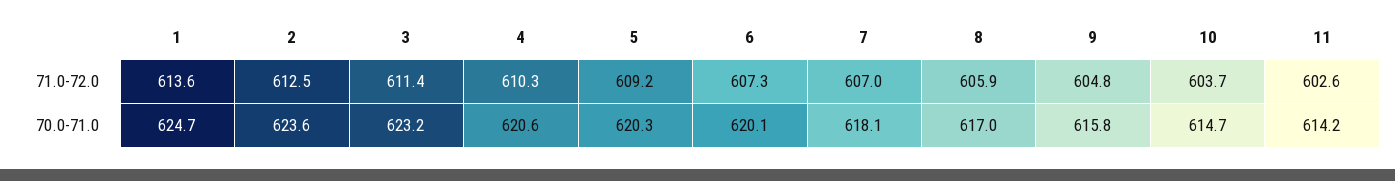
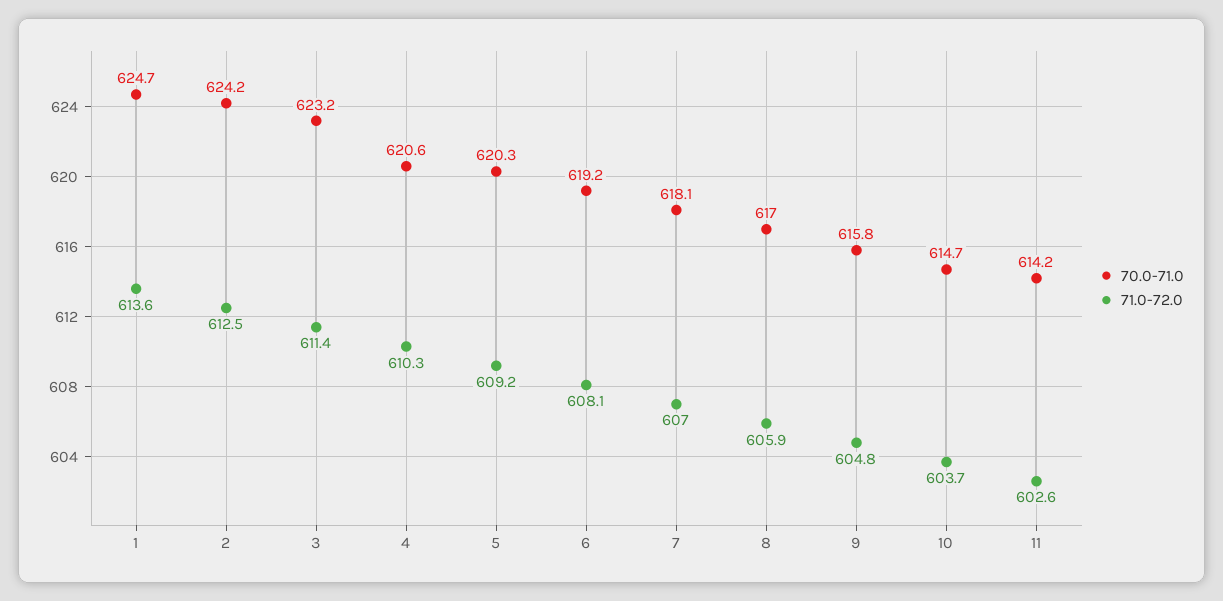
71.0-72.0, 6: 607.3 -> 608.1
70.0-71.0, 2: 623.6 -> 624.2
70.0-71.0, 6: 620.1 -> 619.2

